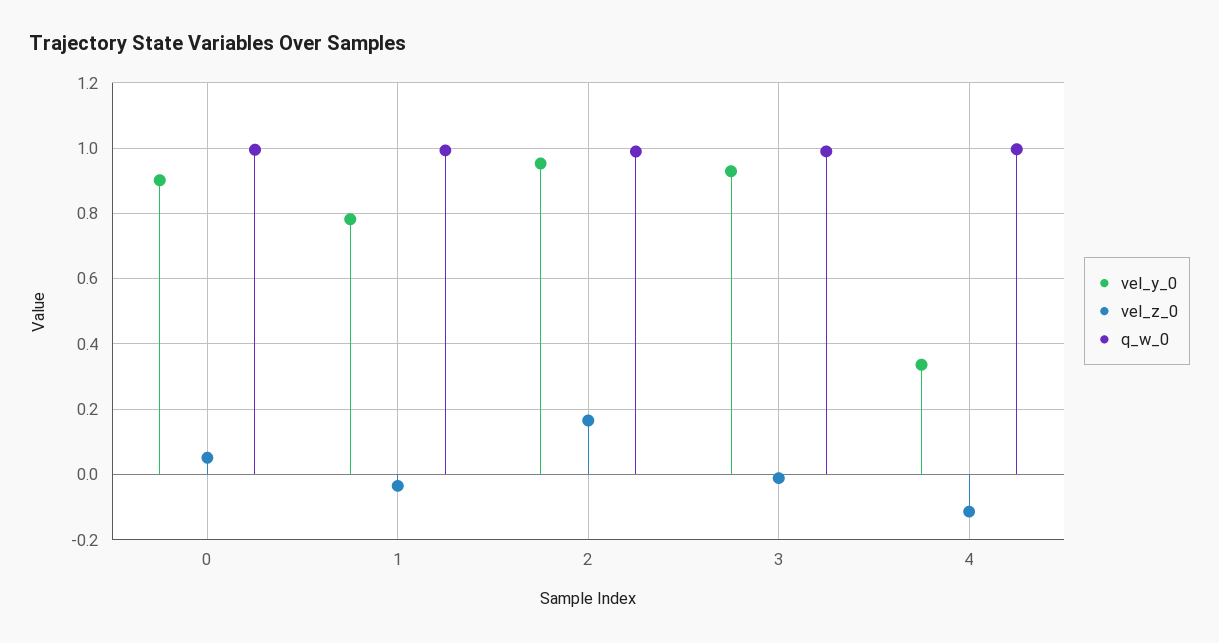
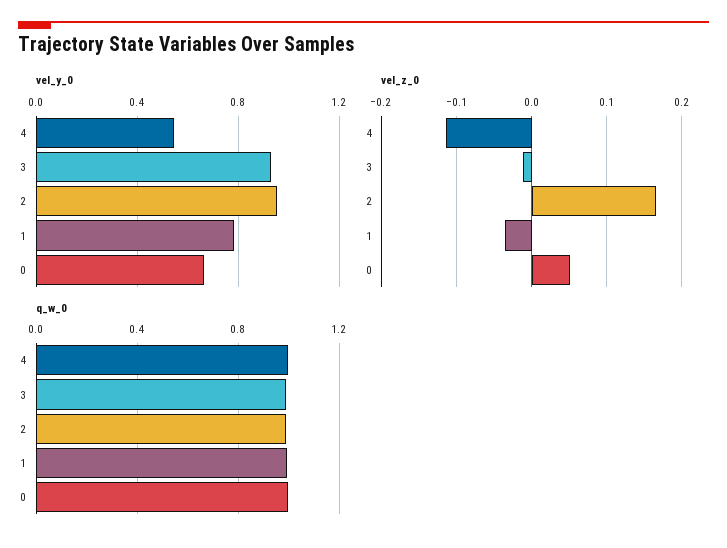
vel_y_0, 0: 0.9 -> 0.65
vel_y_0, 4: 0.34 -> 0.55

